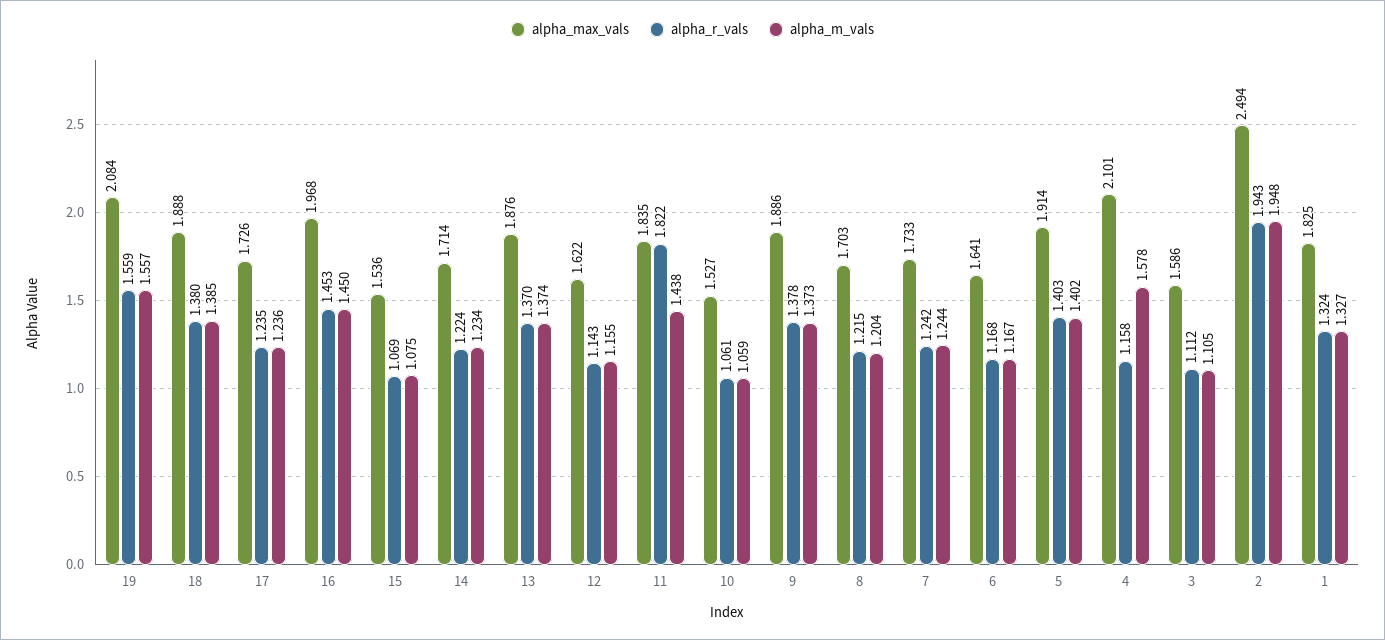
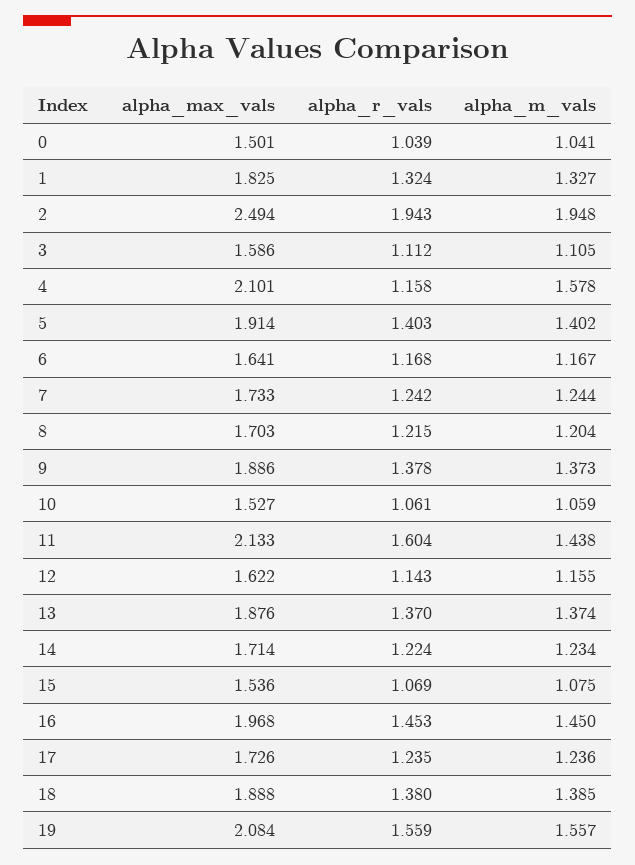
alpha_max_vals, 11: 1.835 -> 2.133
alpha_r_vals, 11: 1.822 -> 1.604
alpha_max_vals, 0: none -> 1.501
alpha_r_vals, 0: none -> 1.039
alpha_m_vals, 0: none -> 1.041

